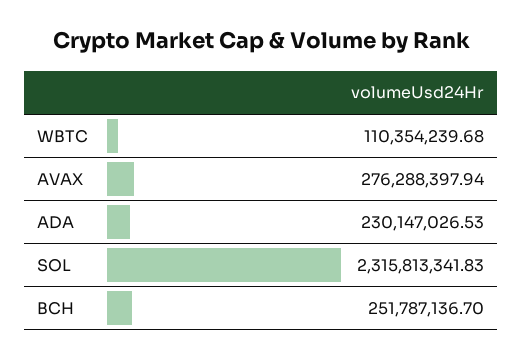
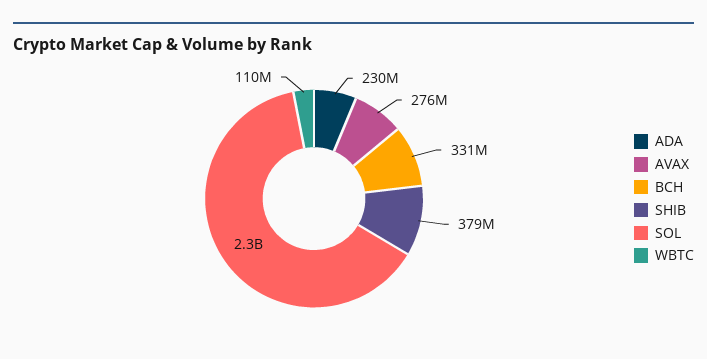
BCH: 251787136.7 -> 331000000
SHIB: none -> 379000000

